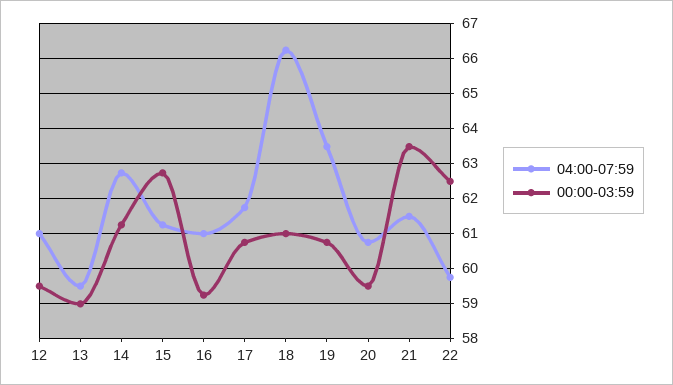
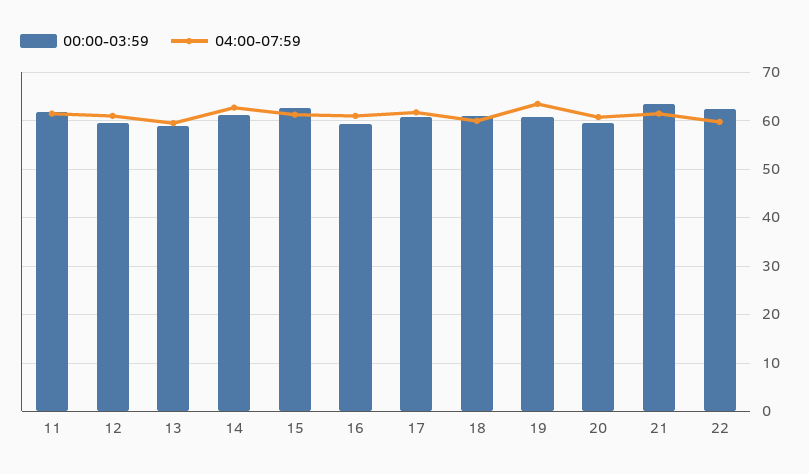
04:00-07:59, 18: 66.2 -> 60
00:00-03:59, 11: none -> 62
04:00-07:59, 11: none -> 62

